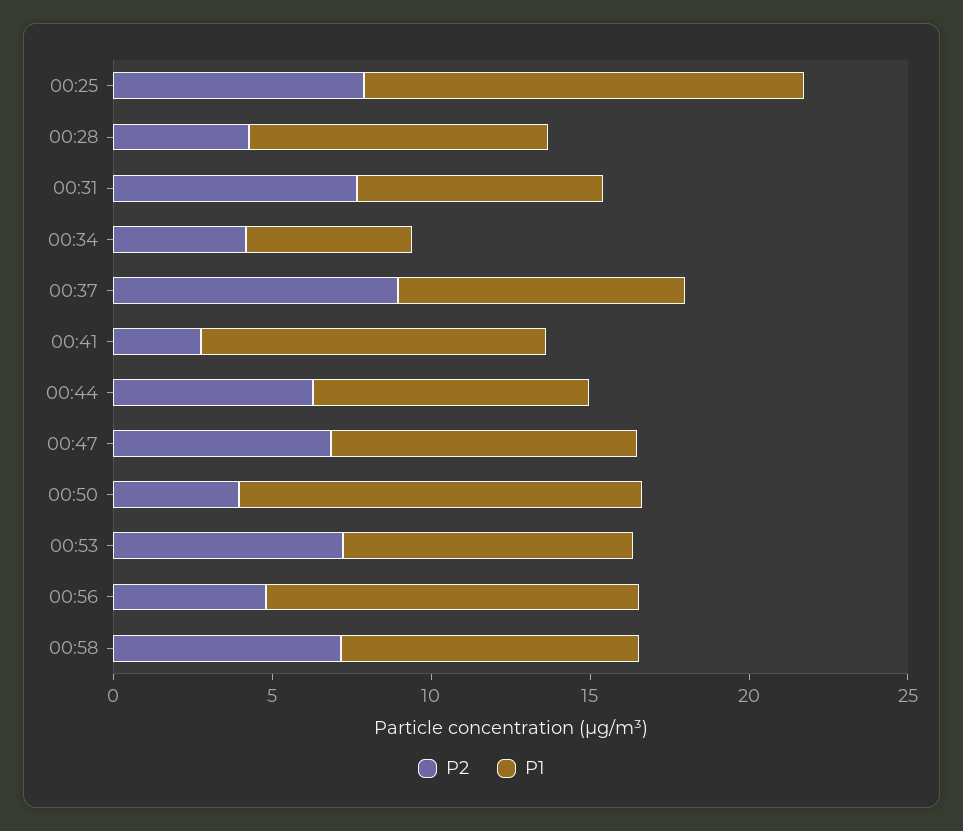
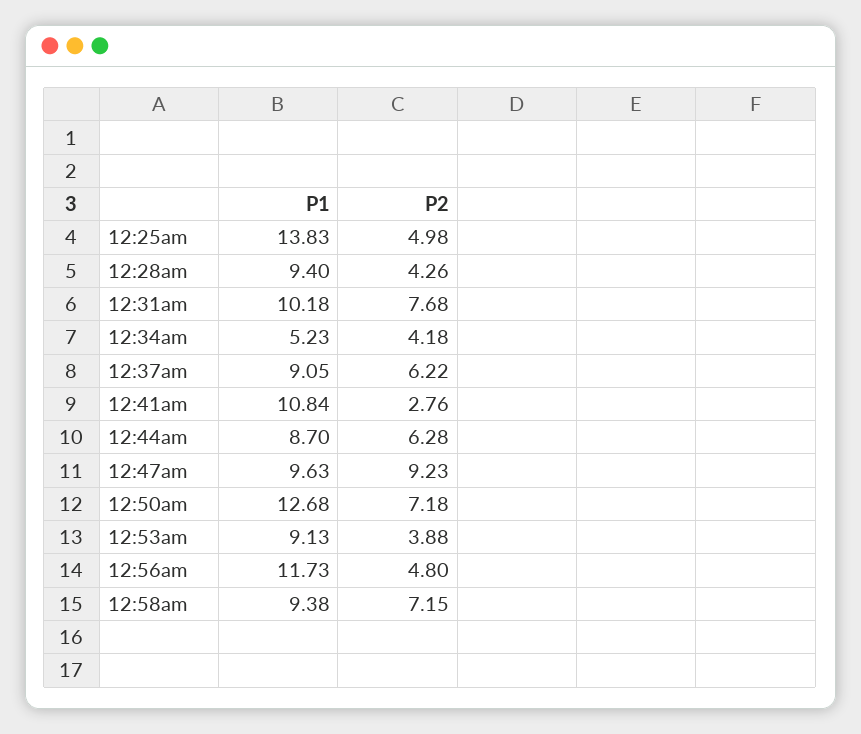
P2, 00:25: 8 -> 4.98
P1, 00:31: 8 -> 10.18
P2, 00:37: 9 -> 6.22
P2, 00:47: 7 -> 9.23
P2, 00:50: 4 -> 7.18
P2, 00:53: 7 -> 3.88

